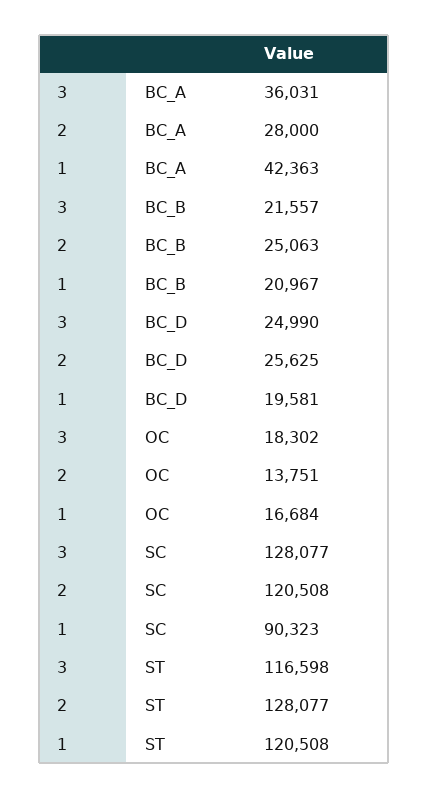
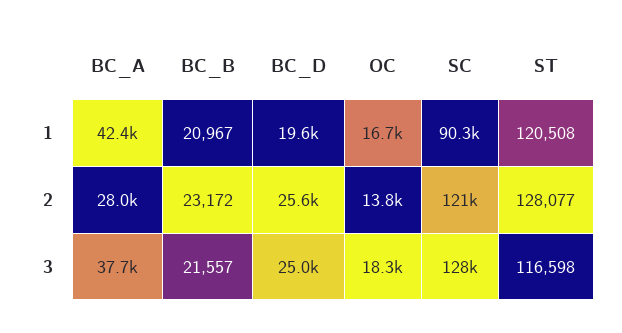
3, BC_A: 36031 -> 37700
2, BC_B: 25063 -> 23172

